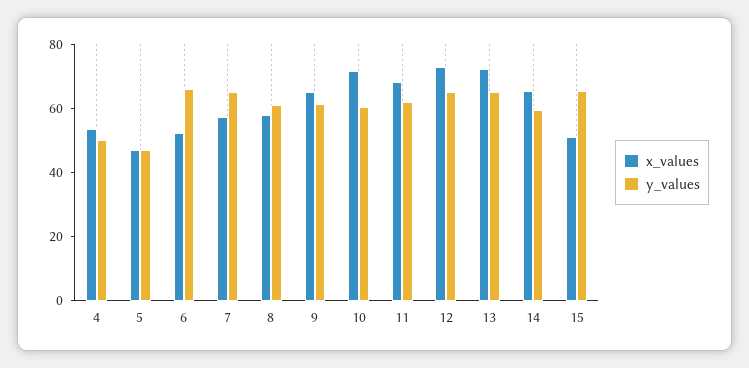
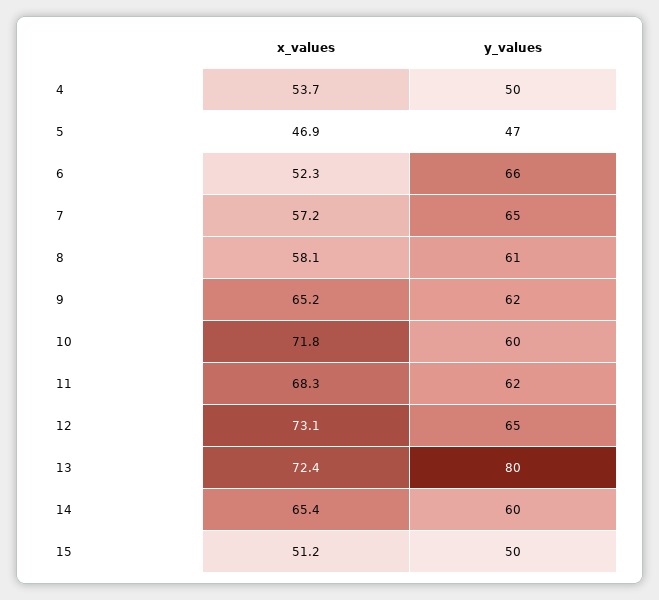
y_values, 13: 65 -> 80
y_values, 15: 65 -> 50

